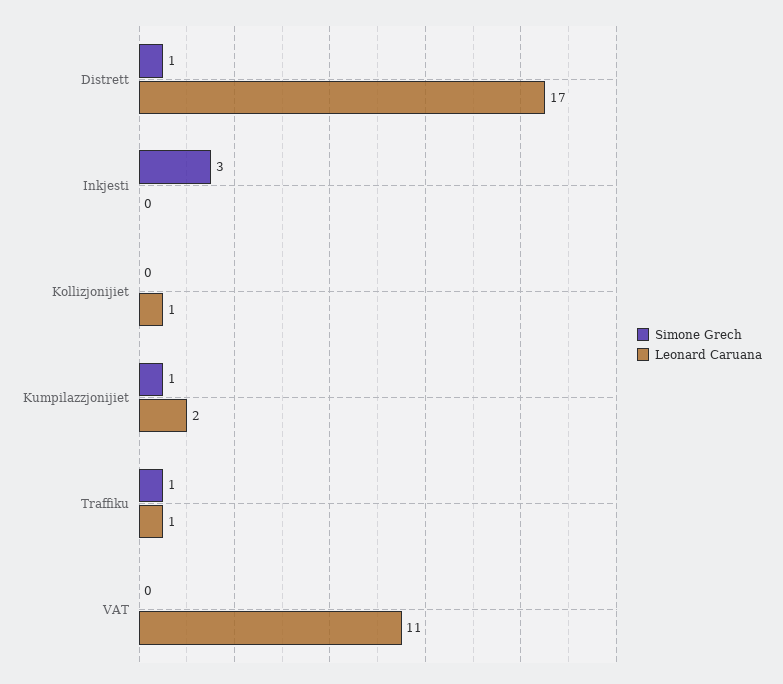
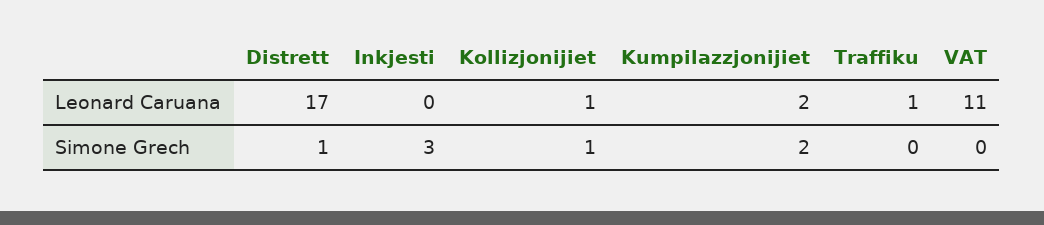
Simone Grech, Kollizjonijiet: 0 -> 1
Simone Grech, Kumpilazzjonijiet: 1 -> 2
Simone Grech, Traffiku: 1 -> 0

